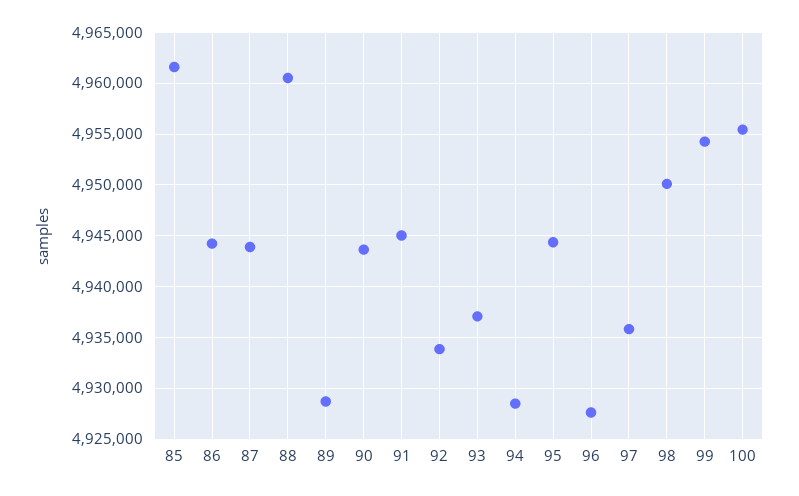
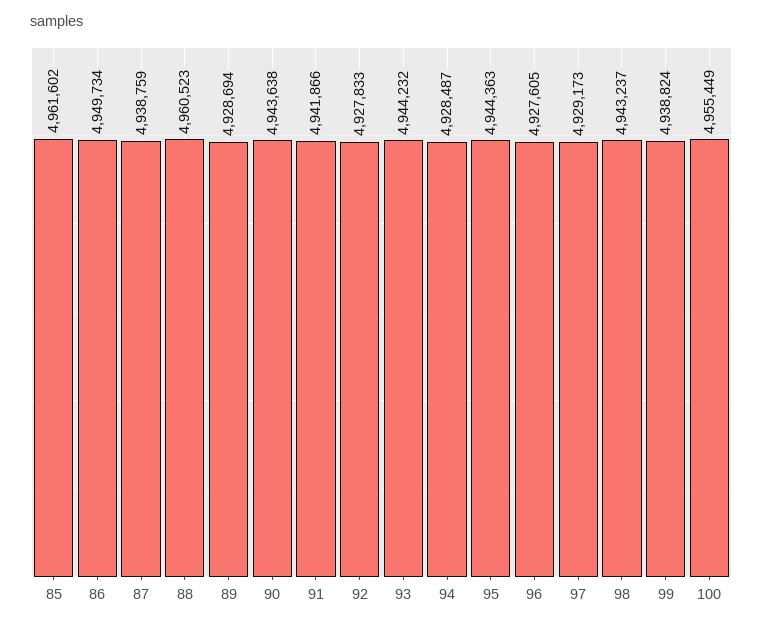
86: 4944000 -> 4949734
87: 4944000 -> 4938759
91: 4945000 -> 4941866
92: 4934000 -> 4927833
93: 4937000 -> 4944232
97: 4936000 -> 4929173
98: 4950000 -> 4943237
99: 4954000 -> 4938824

